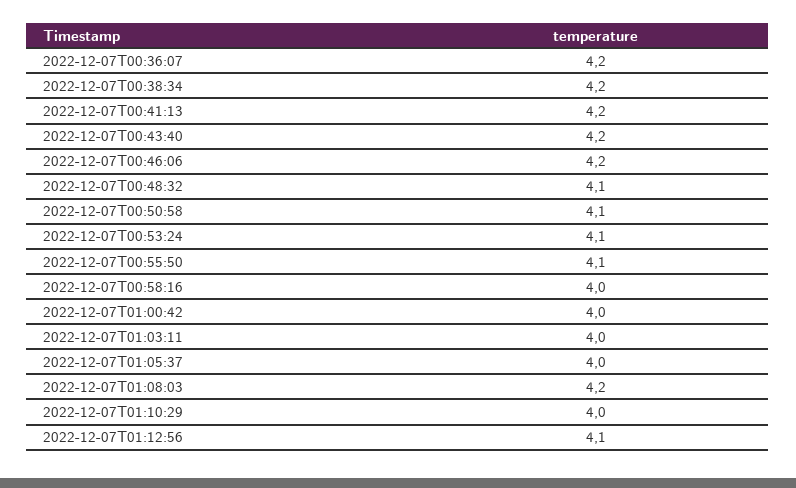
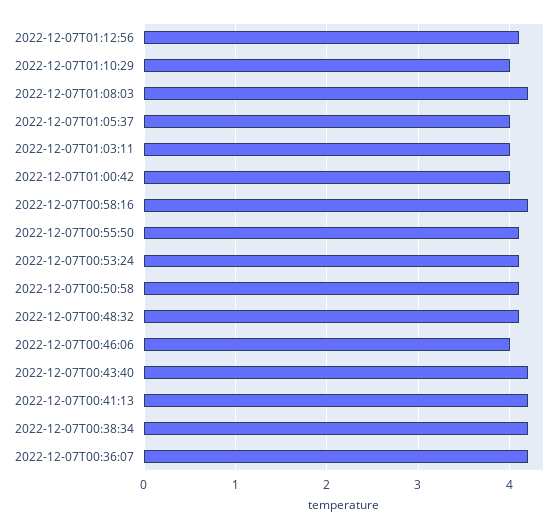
2022-12-07T00:46:06: 4.2 -> 4
2022-12-07T00:58:16: 4 -> 4.2

